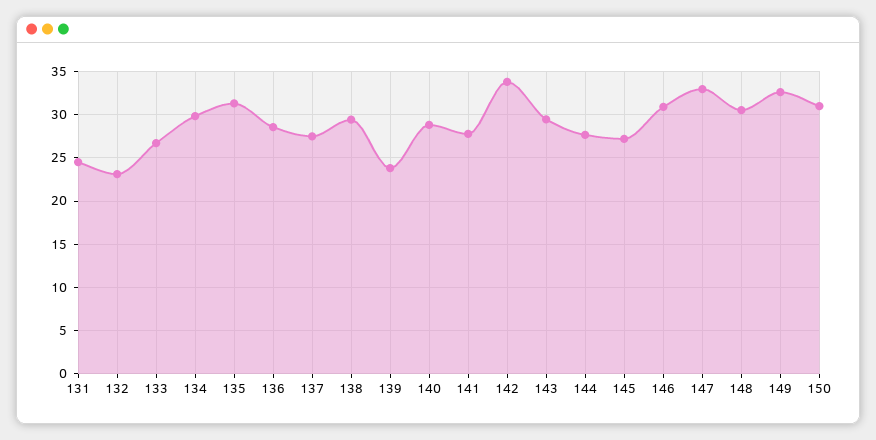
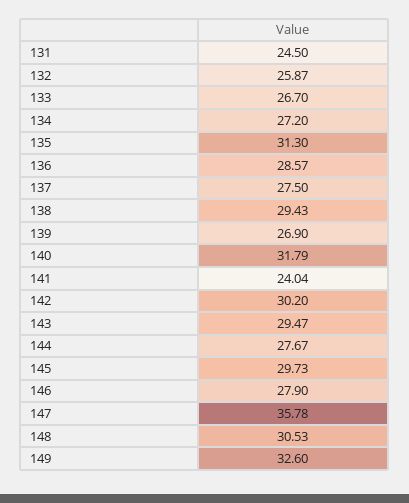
132: 23 -> 25.87
134: 30 -> 27.2
139: 24 -> 26.9
140: 29 -> 31.79
141: 28 -> 24.04
142: 34 -> 30.2
145: 27 -> 29.73
146: 31 -> 27.9
147: 33 -> 35.78
150: 31 -> none

